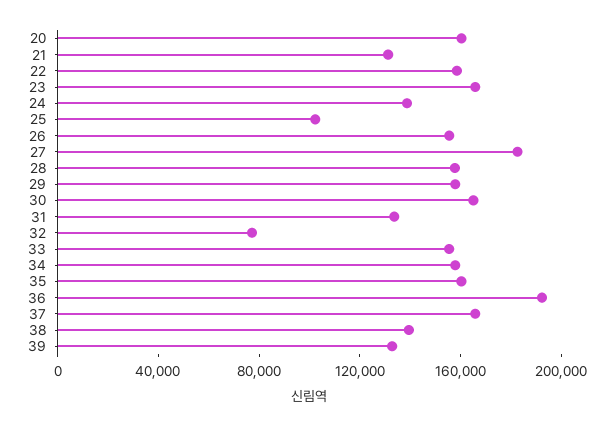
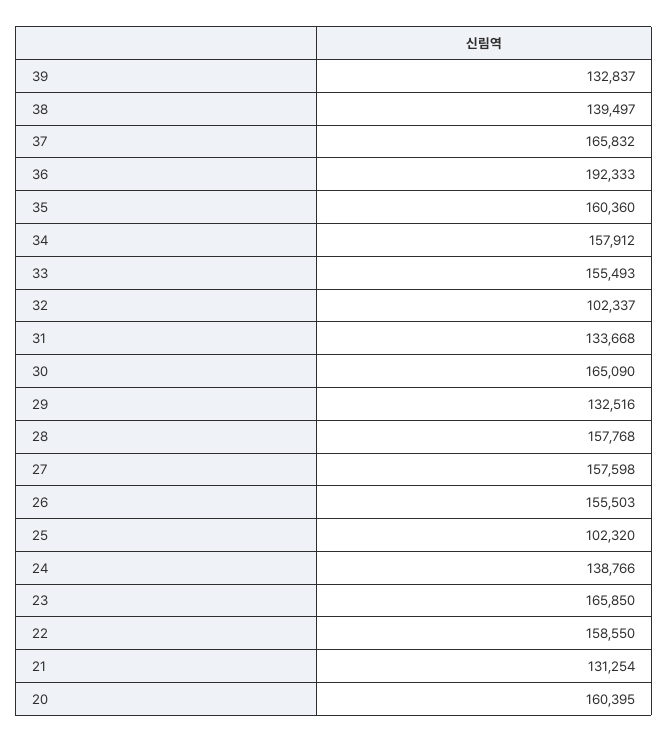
27: 180000 -> 157598
29: 160000 -> 132516
32: 80000 -> 102337

